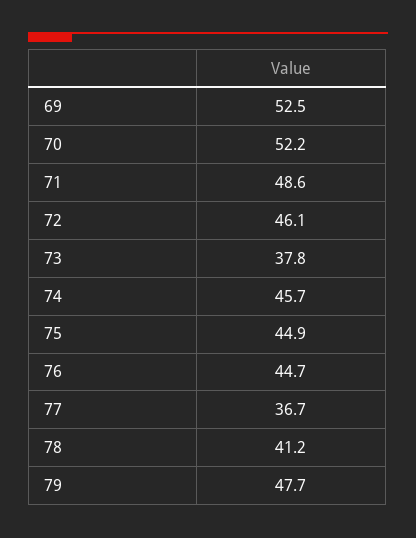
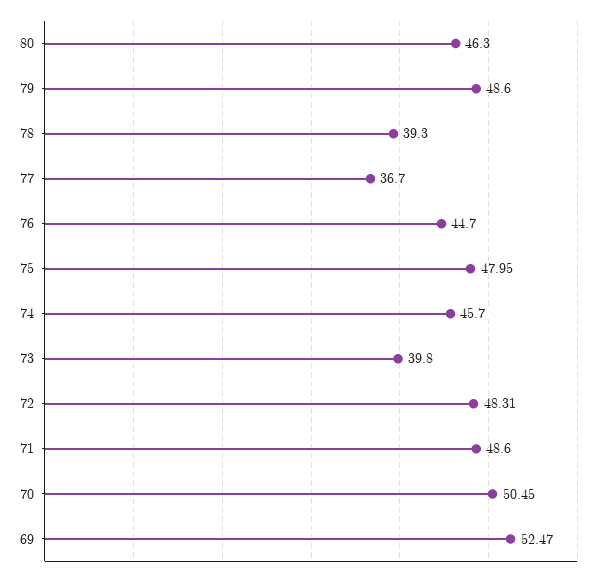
70: 52.2 -> 50.45
72: 46.1 -> 48.31
73: 37.8 -> 39.8
75: 44.9 -> 47.95
78: 41.2 -> 39.3
79: 47.7 -> 48.6
80: none -> 46.3

